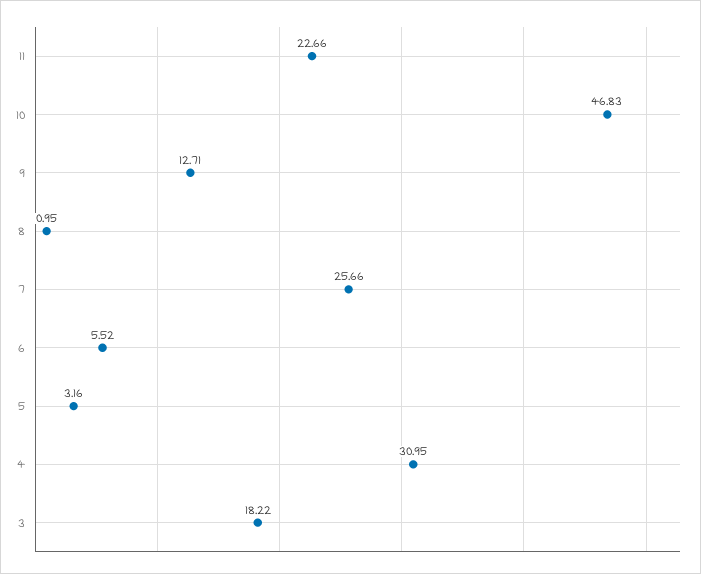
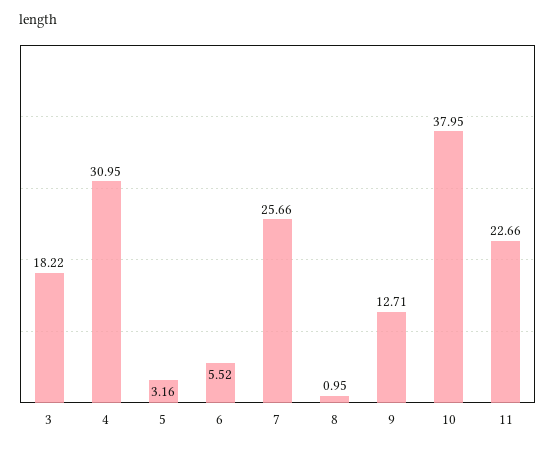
10: 46.83 -> 37.95

